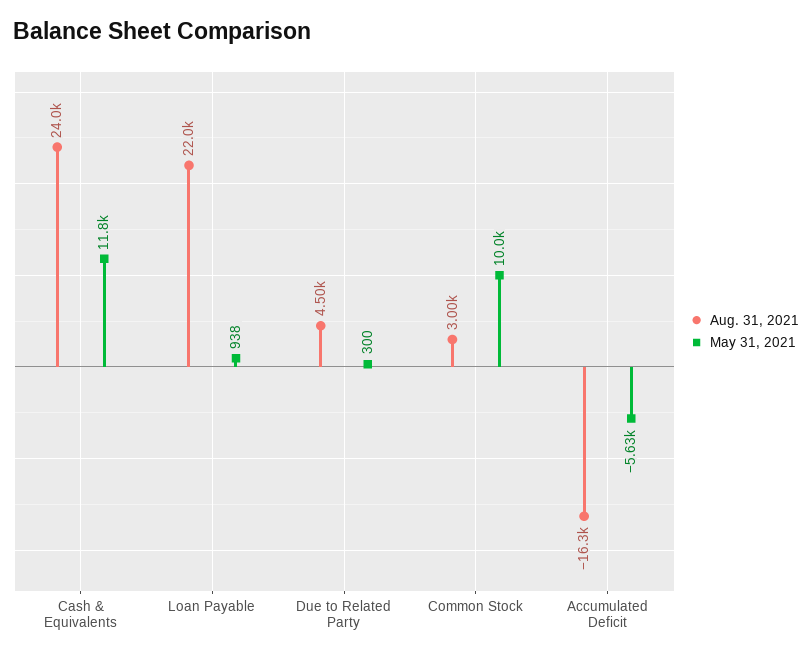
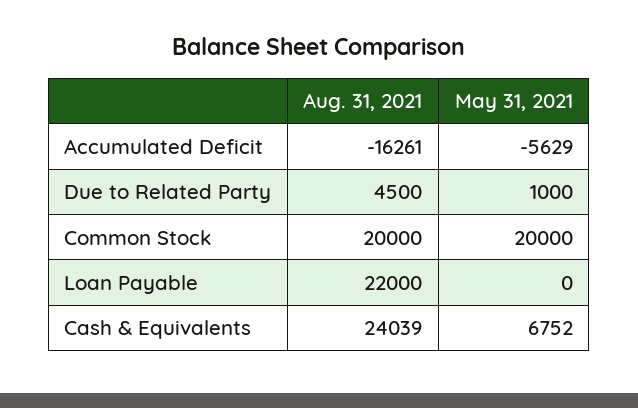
May 31, 2021, Cash & Equivalents: 11800 -> 6752
May 31, 2021, Loan Payable: 938 -> 0
May 31, 2021, Due to Related Party: 300 -> 1000
Aug. 31, 2021, Common Stock: 3000 -> 20000
May 31, 2021, Common Stock: 10000 -> 20000

